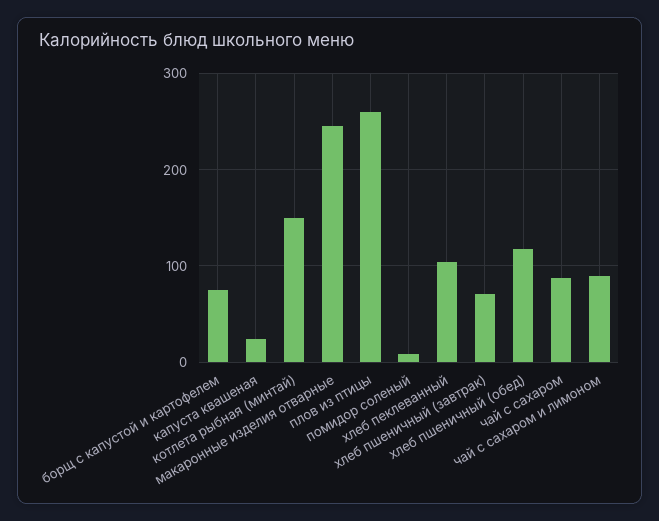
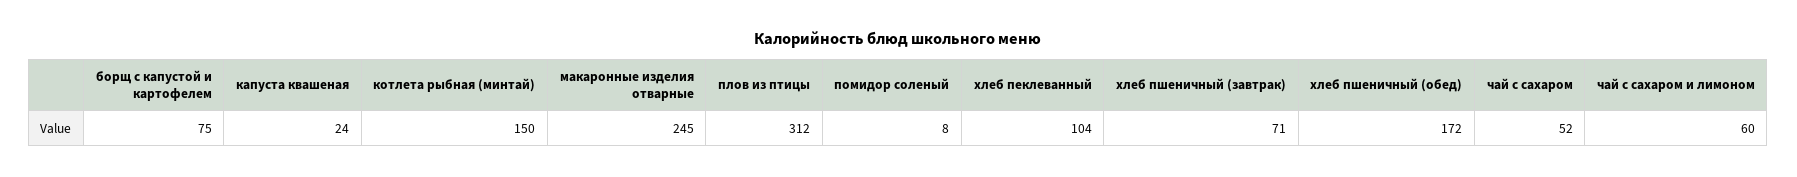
плов из птицы: 260 -> 312
хлеб пшеничный (обед): 120 -> 172
чай с сахаром: 90 -> 52
чай с сахаром и лимоном: 90 -> 60

